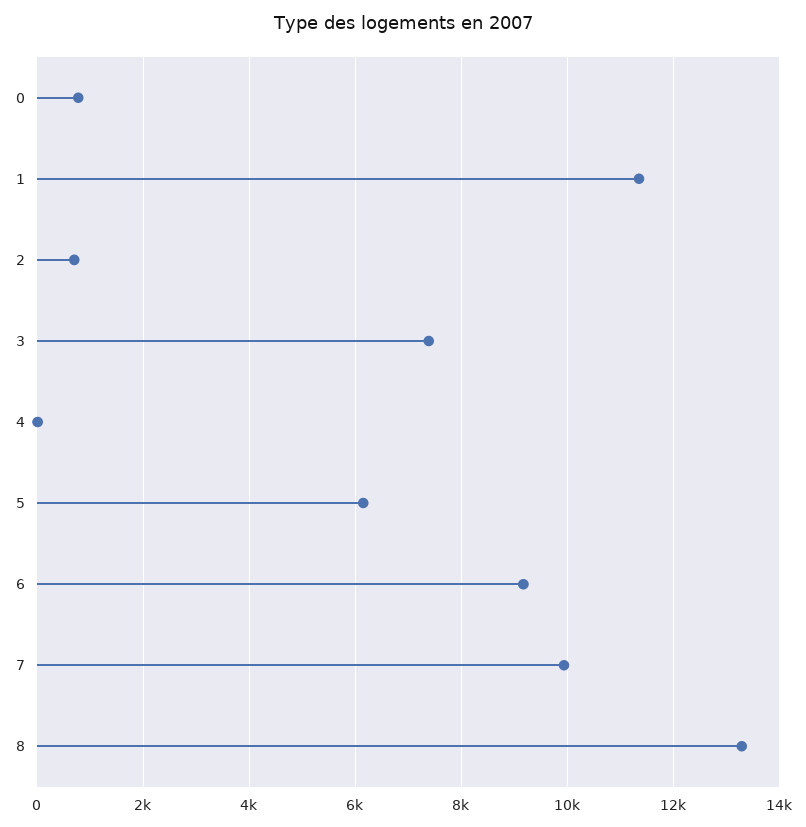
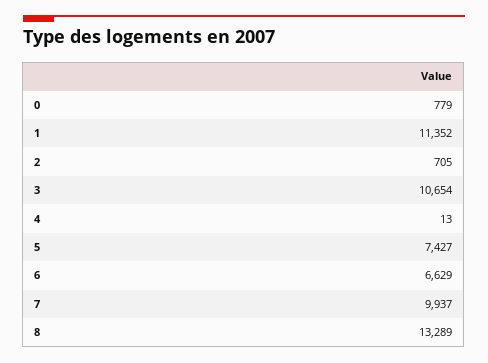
3: 7400 -> 10654
5: 6200 -> 7427
6: 9200 -> 6629

